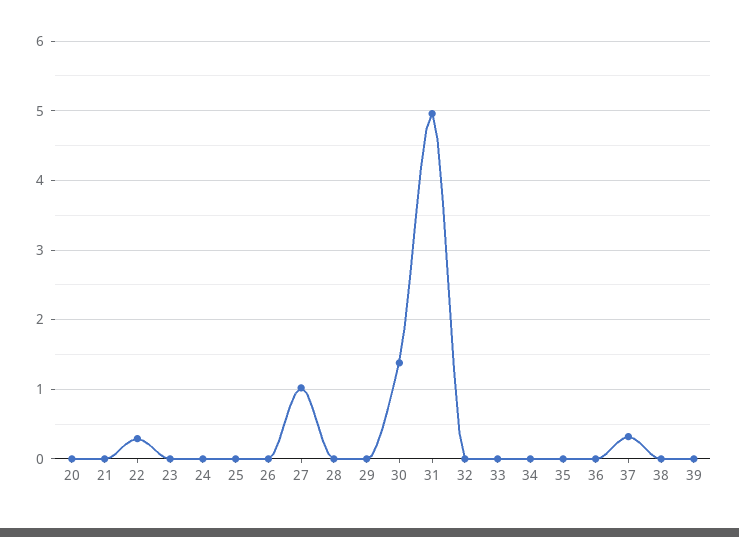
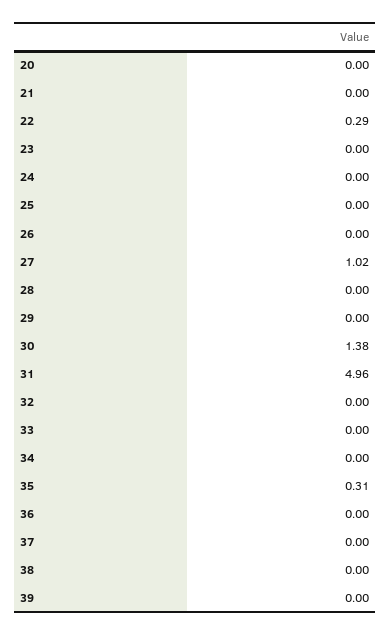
35: 0 -> 0.31
37: 0.3 -> 0

